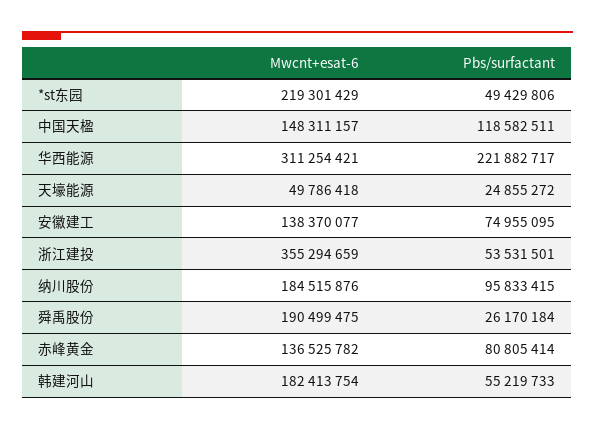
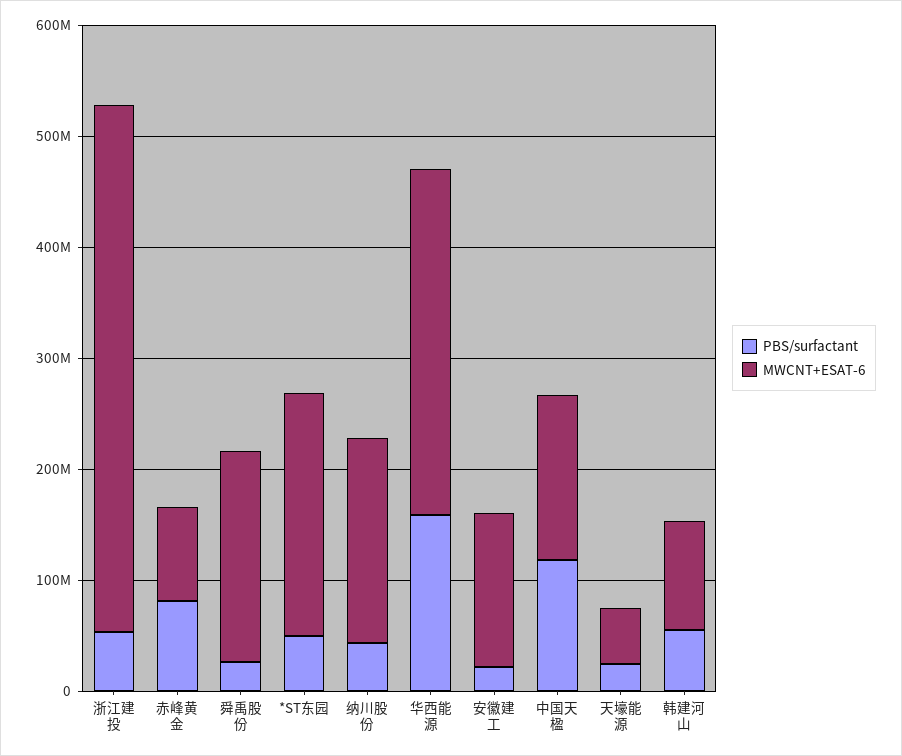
Pbs/surfactant, 华西能源: 221882717 -> 160000000
Pbs/surfactant, 安徽建工: 74955095 -> 20000000
Mwcnt+esat-6, 浙江建投: 355294659 -> 480000000
Pbs/surfactant, 纳川股份: 95833415 -> 40000000
Mwcnt+esat-6, 赤峰黄金: 136525782 -> 80000000
Mwcnt+esat-6, 韩建河山: 182413754 -> 100000000

